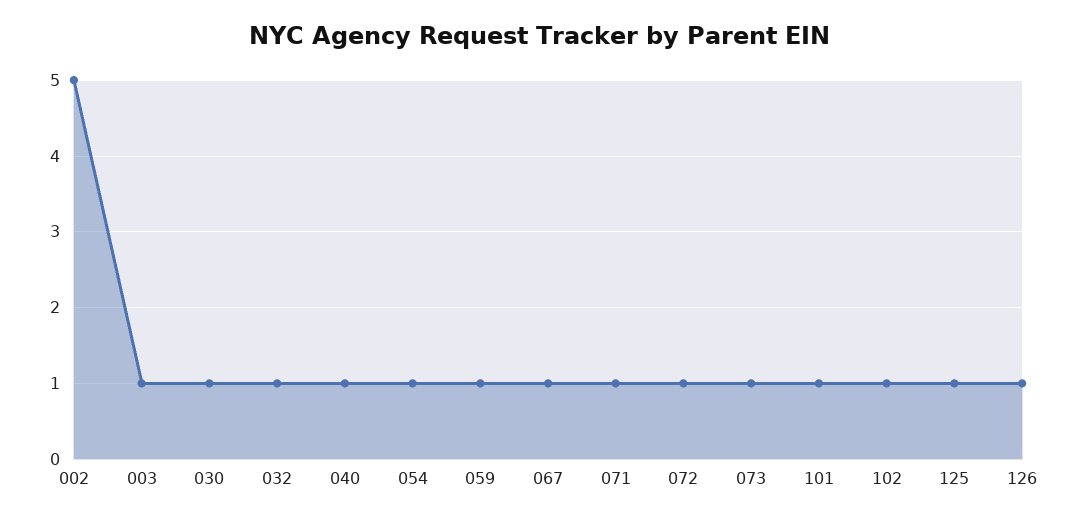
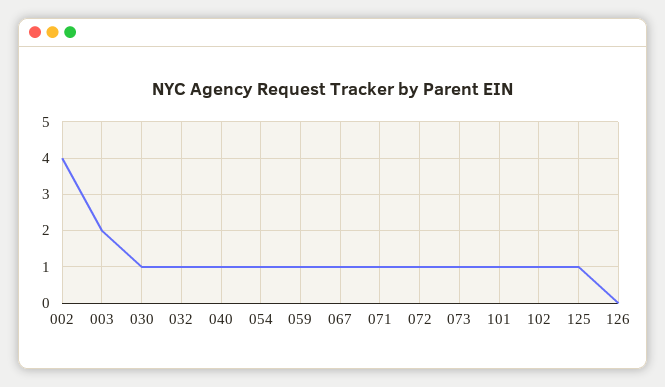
002: 5 -> 4
003: 1 -> 2
126: 1 -> 0

